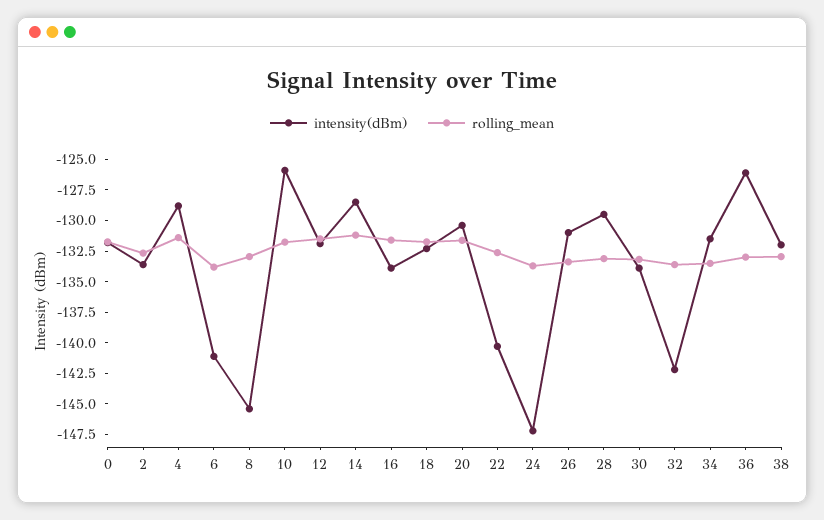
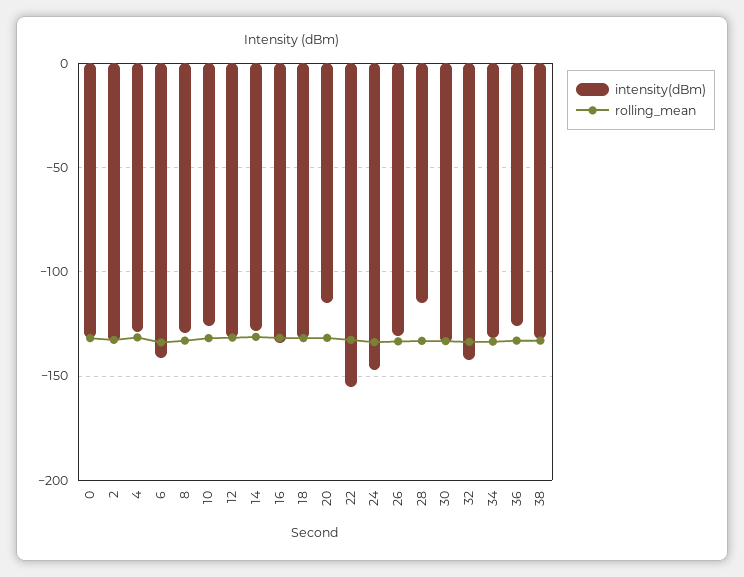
intensity(dBm), 8: -145 -> -130
intensity(dBm), 20: -130 -> -115
intensity(dBm), 22: -140 -> -155
intensity(dBm), 28: -130 -> -115

